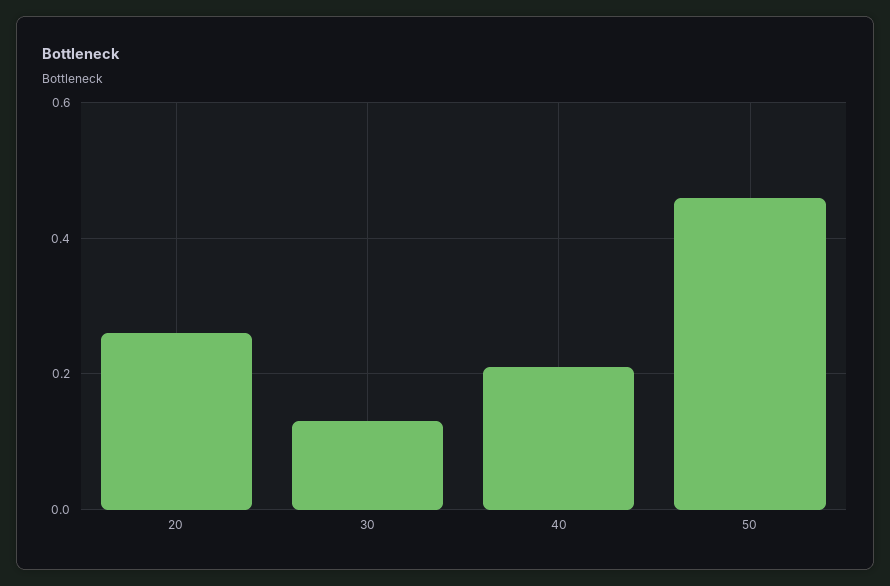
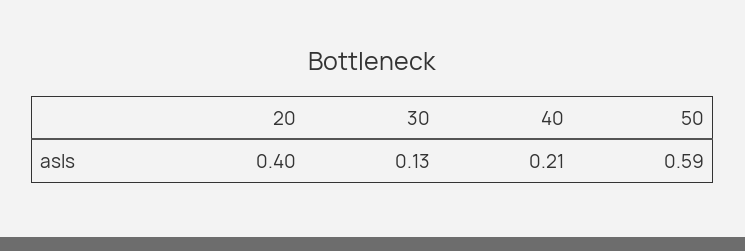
20: 0.25 -> 0.4
50: 0.45 -> 0.59

